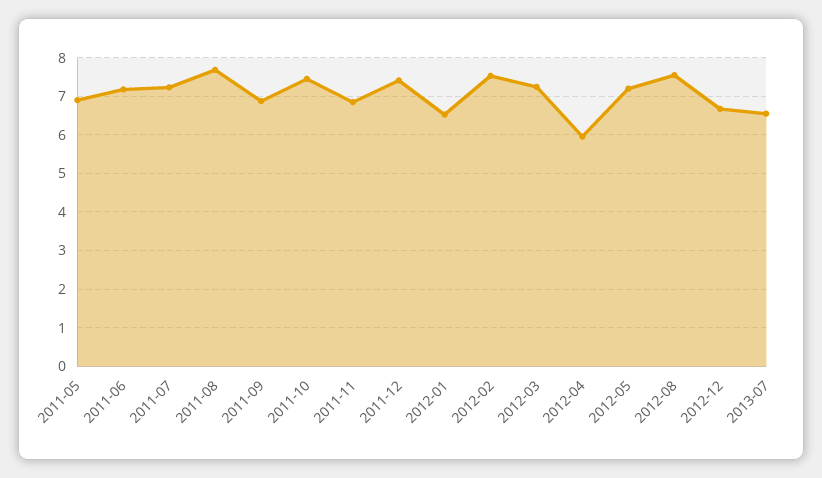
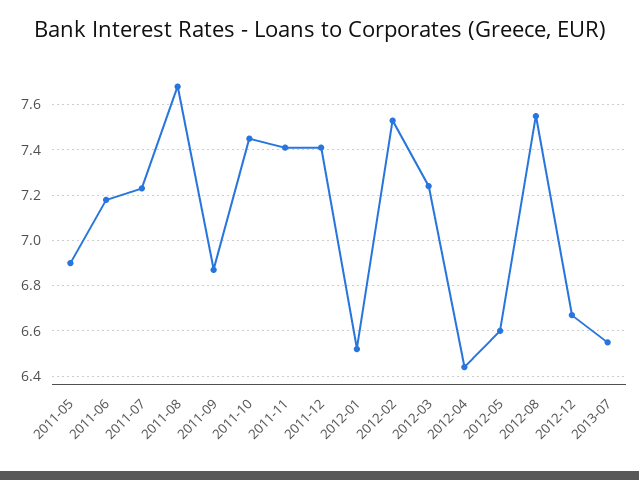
2011-11: 6.8 -> 7.4
2012-04: 6 -> 6.45
2012-05: 7.2 -> 6.6

